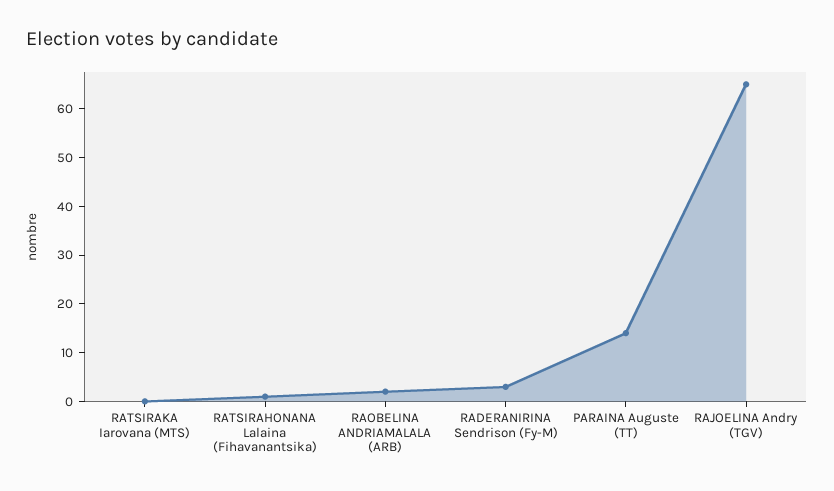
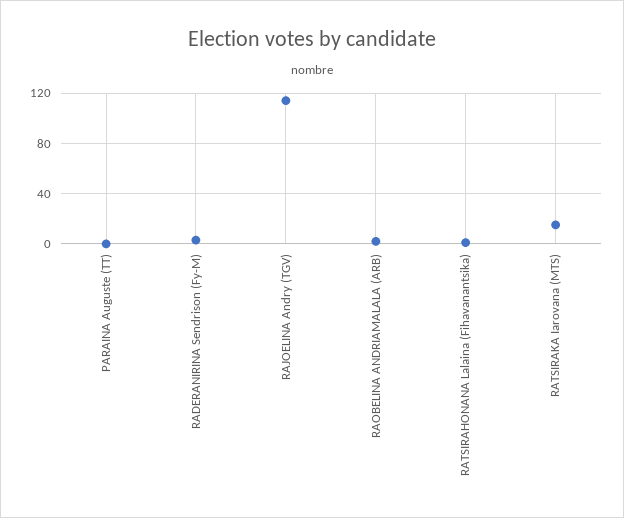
RATSIRAKA Iarovana (MTS): 0 -> 15
PARAINA Auguste (TT): 15 -> 0
RAJOELINA Andry (TGV): 65 -> 115

